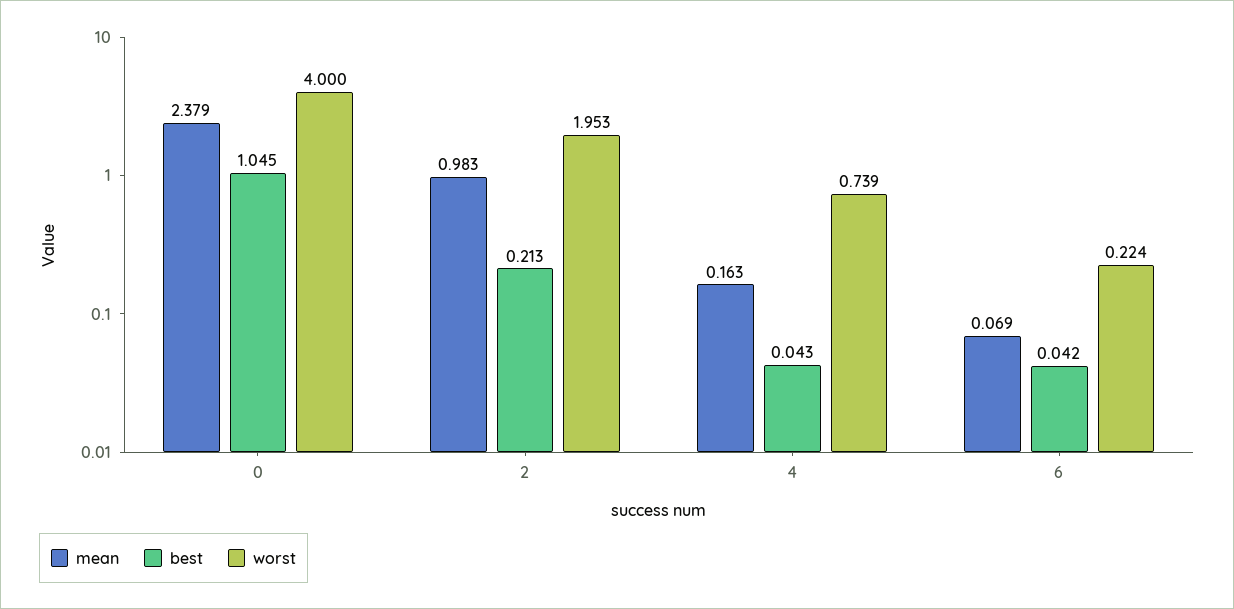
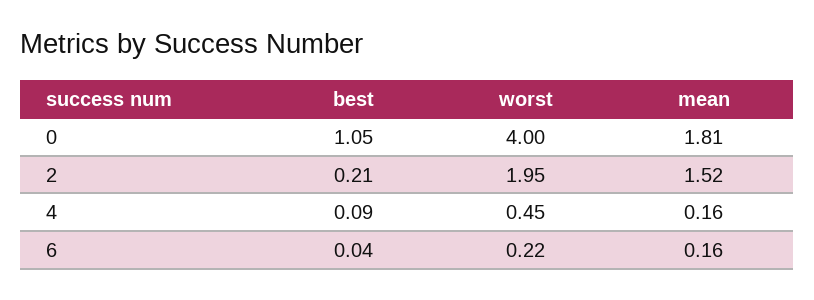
mean, 0: 2.379 -> 1.81
mean, 2: 0.983 -> 1.52
best, 4: 0.043 -> 0.09
worst, 4: 0.739 -> 0.45
mean, 6: 0.069 -> 0.16

